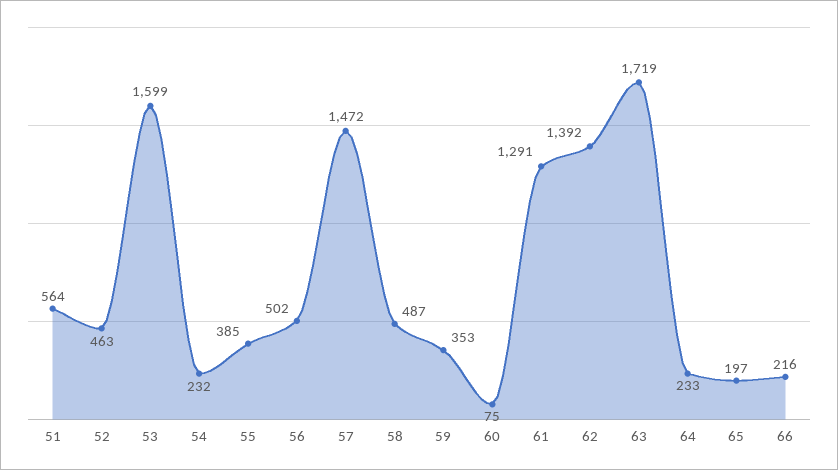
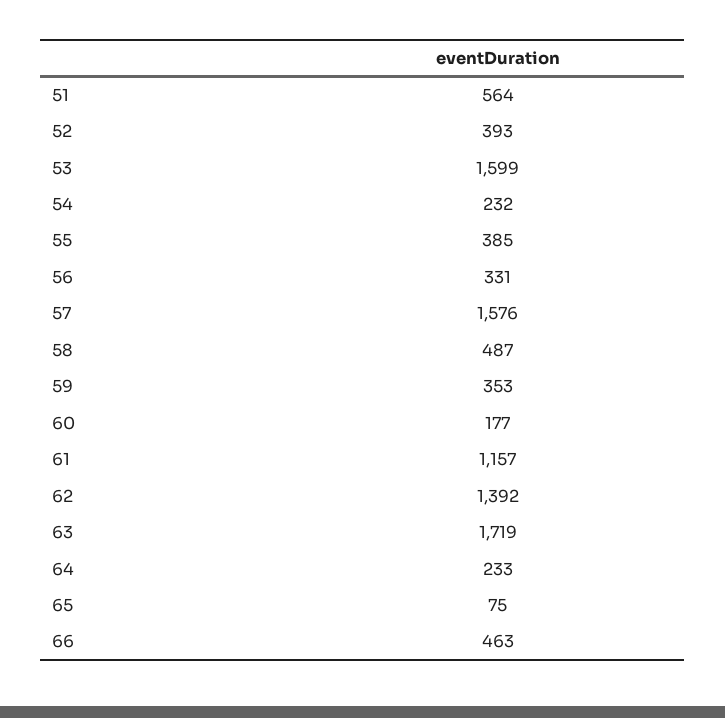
52: 463 -> 393
56: 502 -> 331
57: 1472 -> 1576
60: 75 -> 177
61: 1291 -> 1157
65: 197 -> 75
66: 216 -> 463

